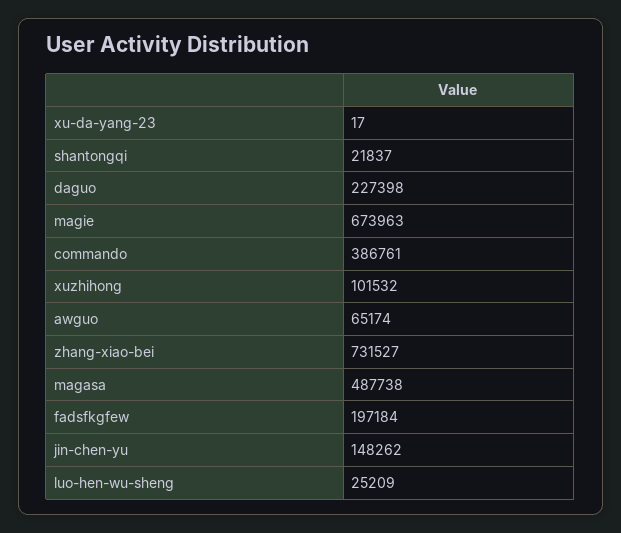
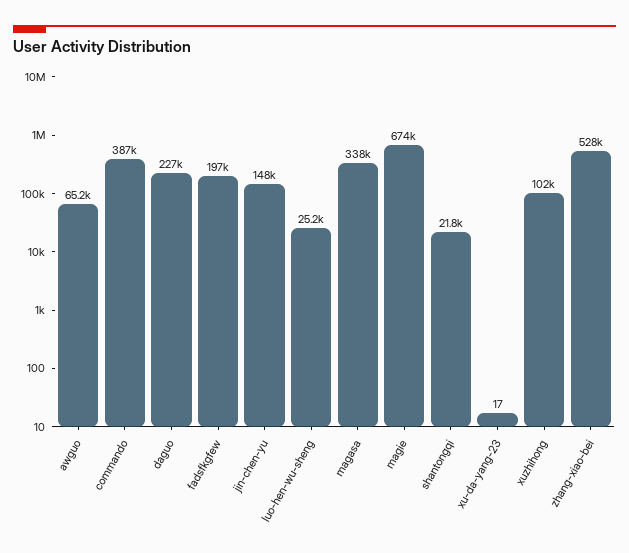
zhang-xiao-bei: 731527 -> 528000
magasa: 487738 -> 338000

